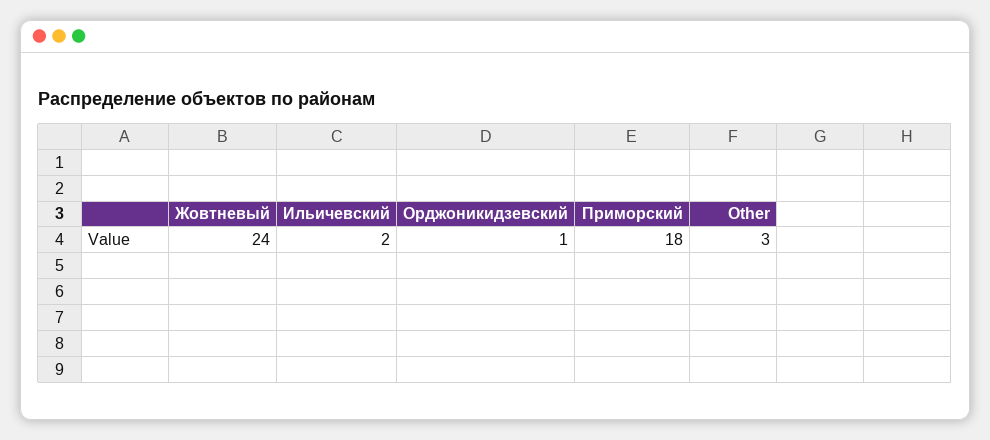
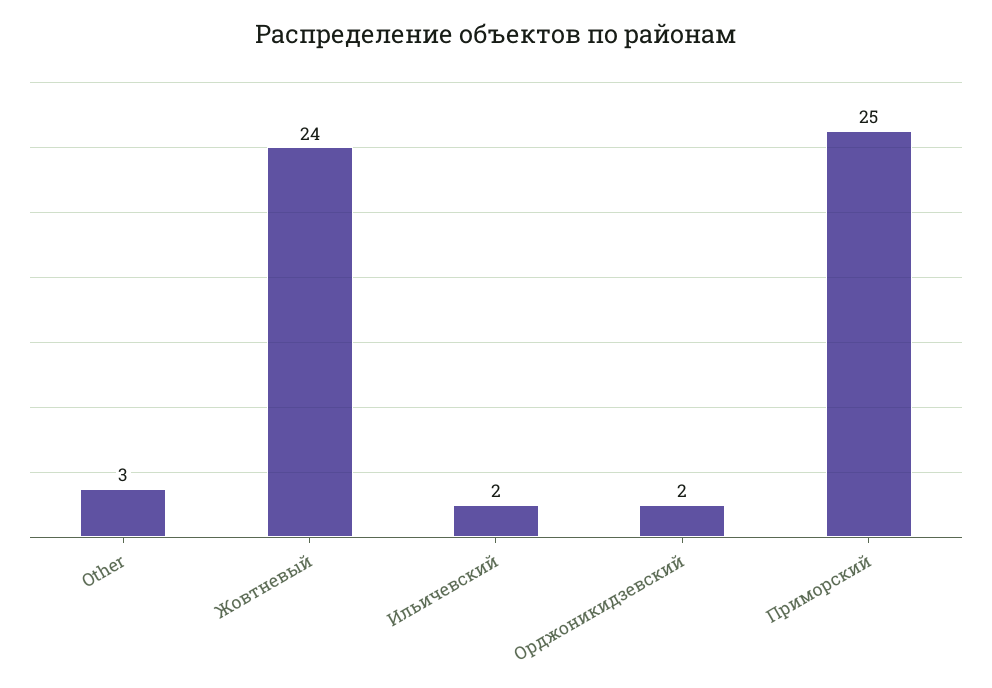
Орджоникидзевский: 1 -> 2
Приморский: 18 -> 25

